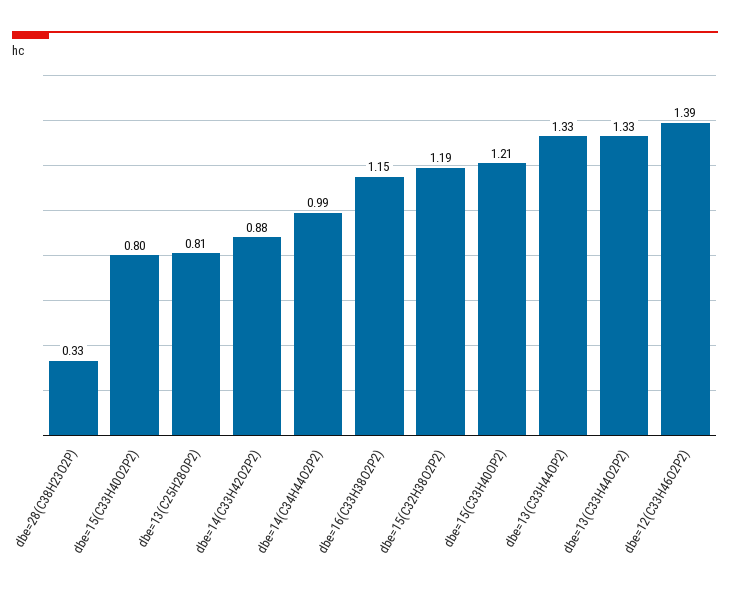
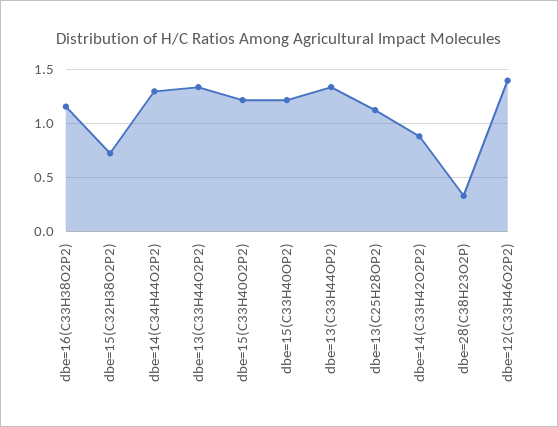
dbe=15(C33H40O2P2): 0.8 -> 1.2
dbe=13(C25H28OP2): 0.81 -> 1.1
dbe=14(C34H44O2P2): 0.99 -> 1.3
dbe=15(C32H38O2P2): 1.19 -> 0.7

